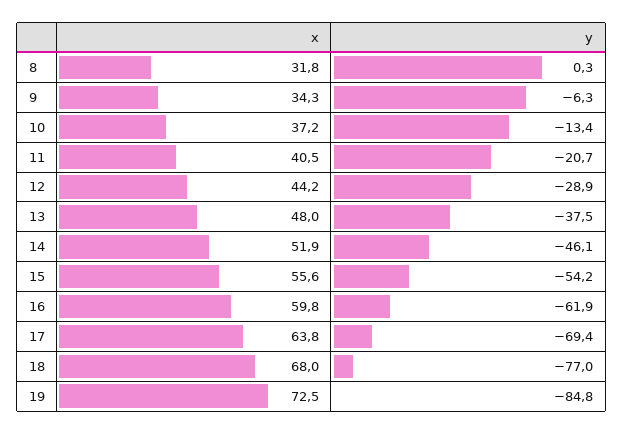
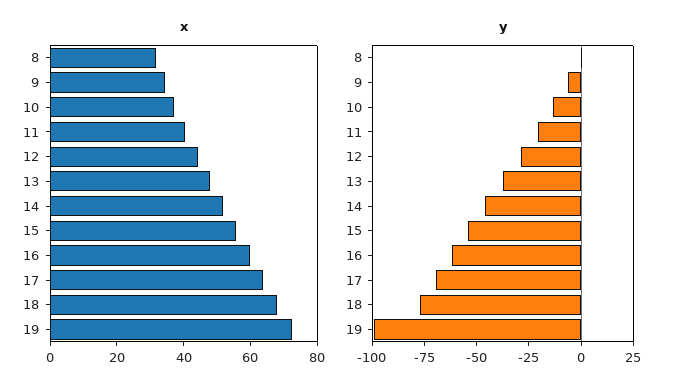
y, 19: -84.8 -> -100

